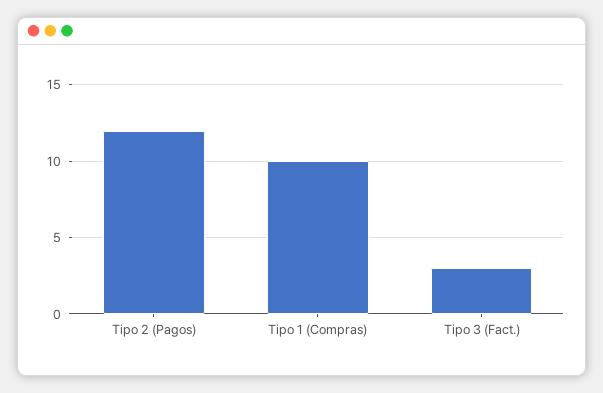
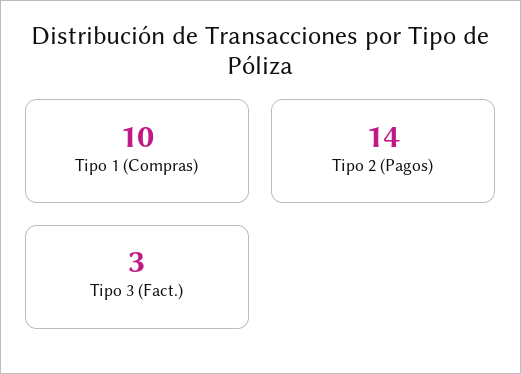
Tipo 2 (Pagos): 12 -> 14

